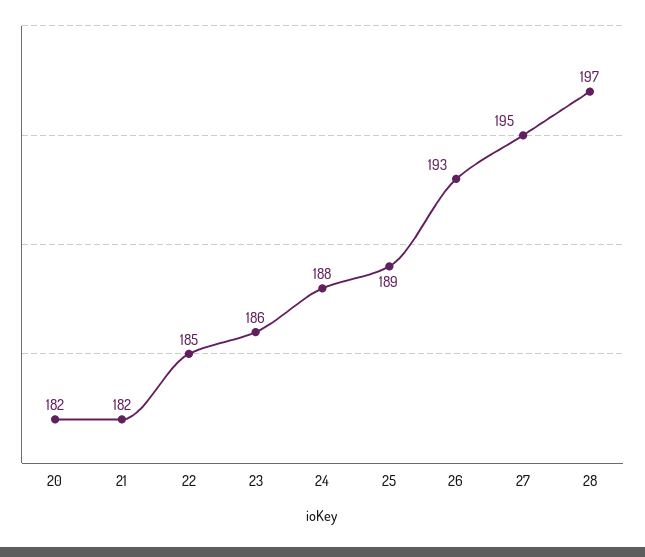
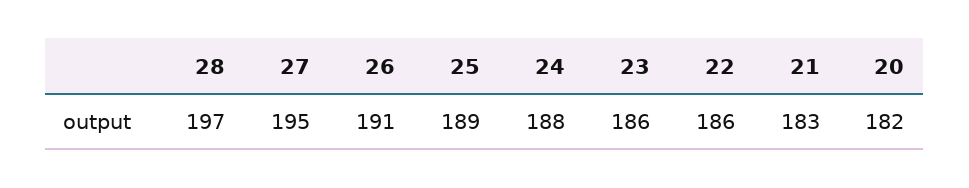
21: 182 -> 183
22: 185 -> 186
26: 193 -> 191

